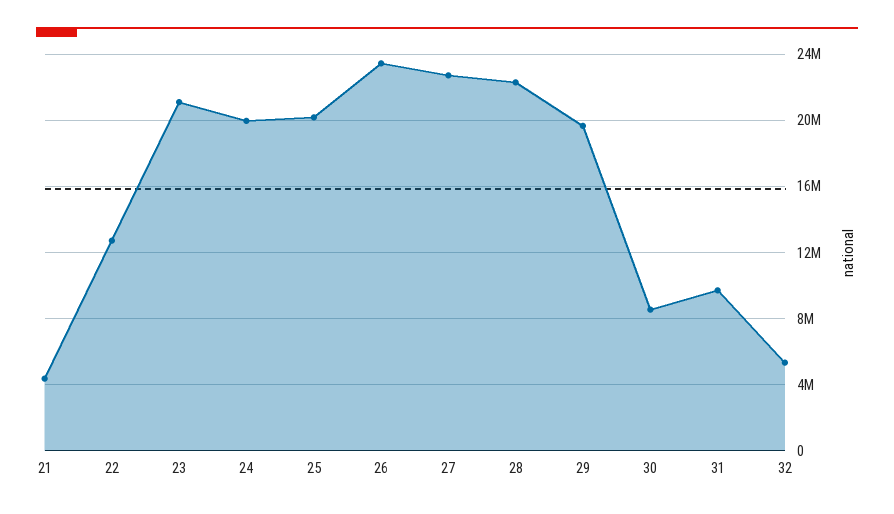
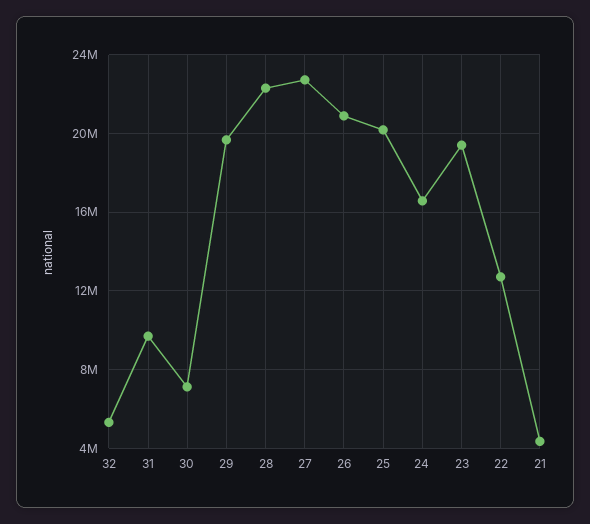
23: 21000000 -> 19500000
24: 20000000 -> 16500000
26: 23500000 -> 21000000
30: 8500000 -> 7000000

